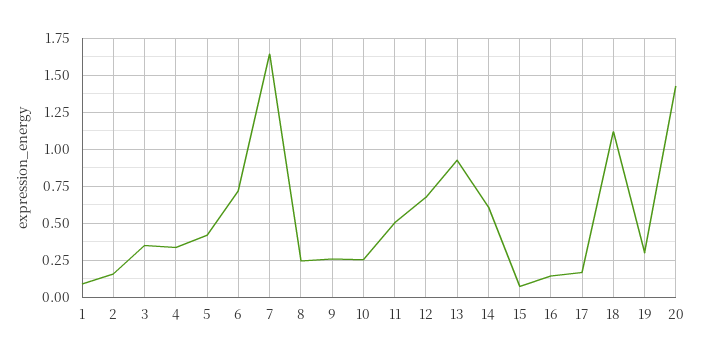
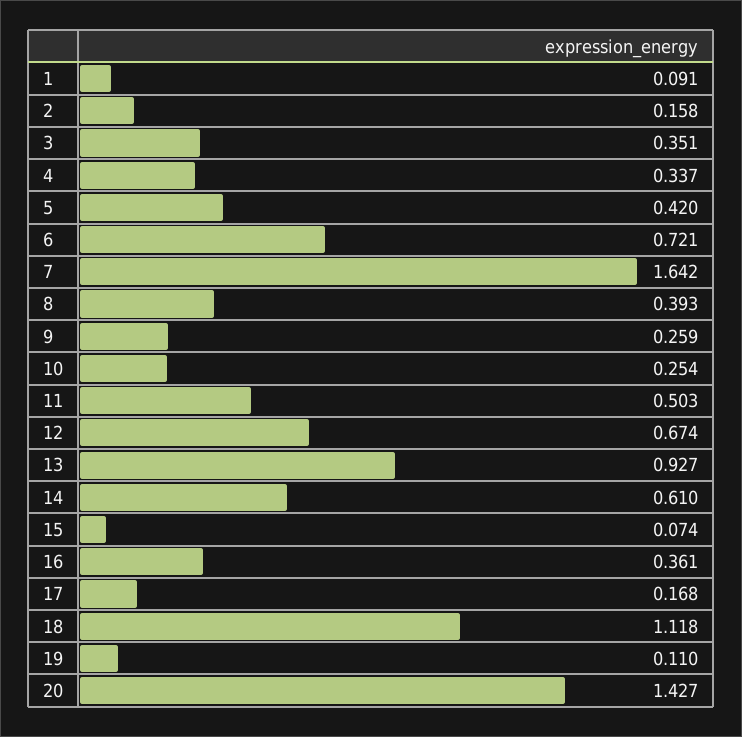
8: 0.25 -> 0.393
16: 0.15 -> 0.361
19: 0.3 -> 0.11

